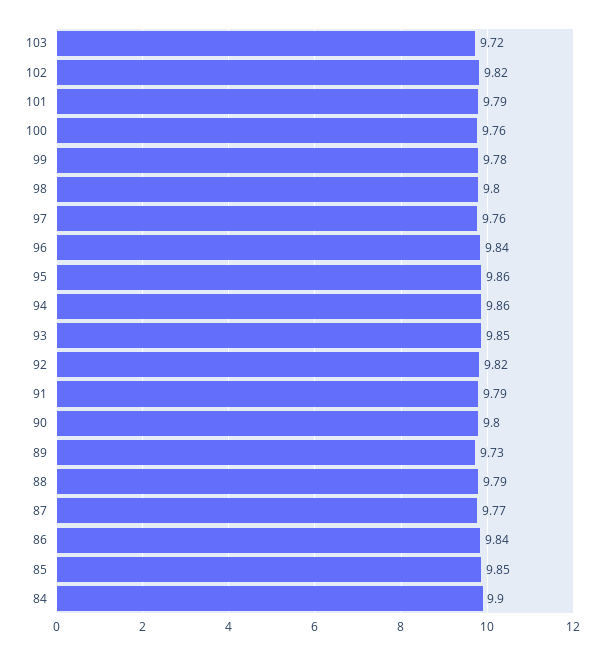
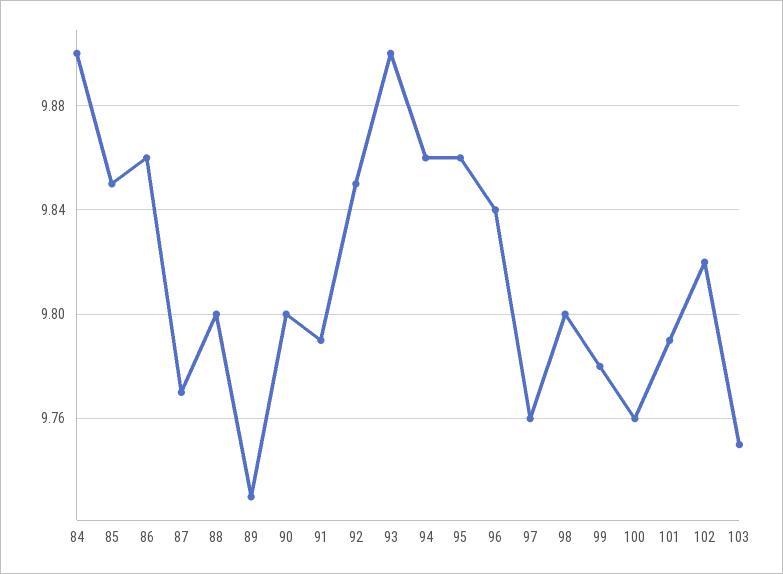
103: 9.72 -> 9.75
93: 9.85 -> 9.9
92: 9.82 -> 9.85
88: 9.79 -> 9.8
86: 9.84 -> 9.86

